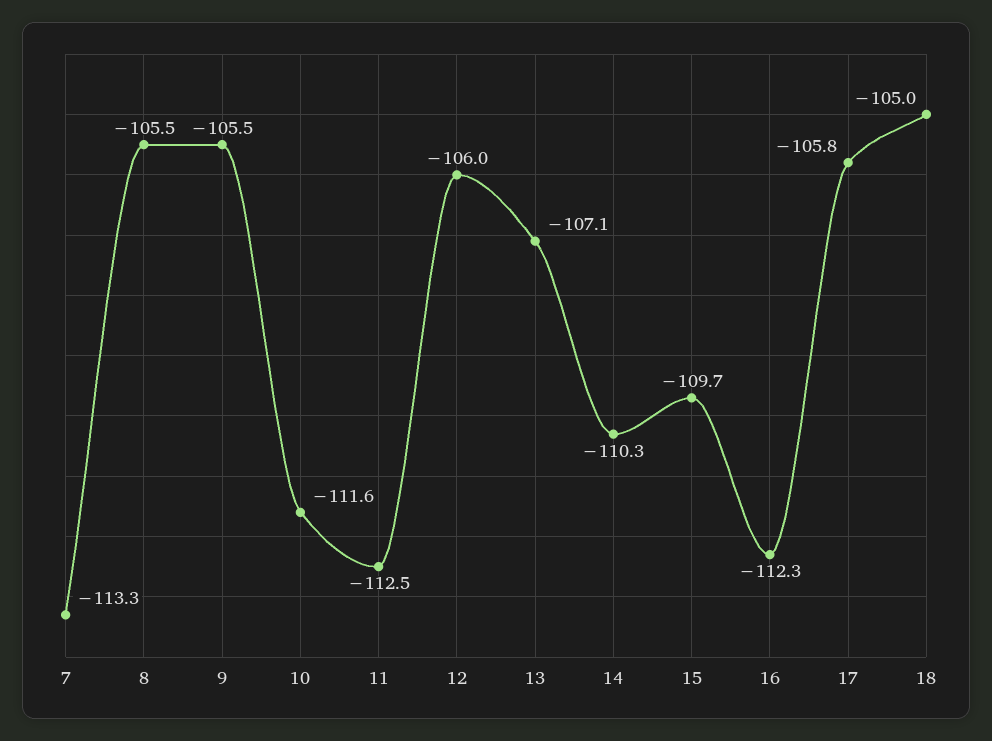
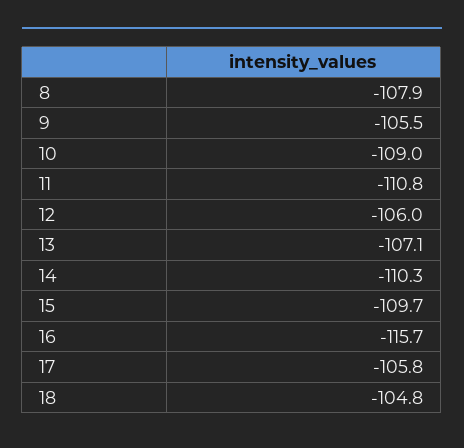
7: -113.3 -> none
8: -105.5 -> -107.9
10: -111.6 -> -109
11: -112.5 -> -110.8
16: -112.3 -> -115.7
18: -105 -> -104.8

